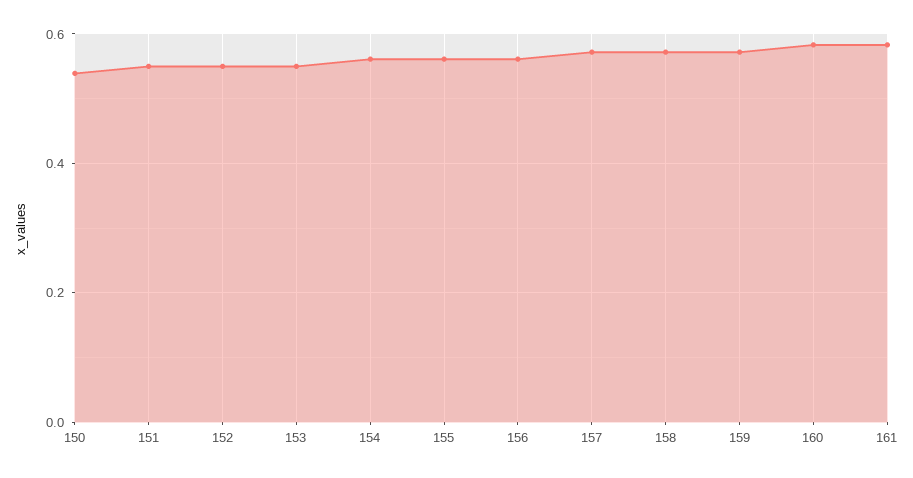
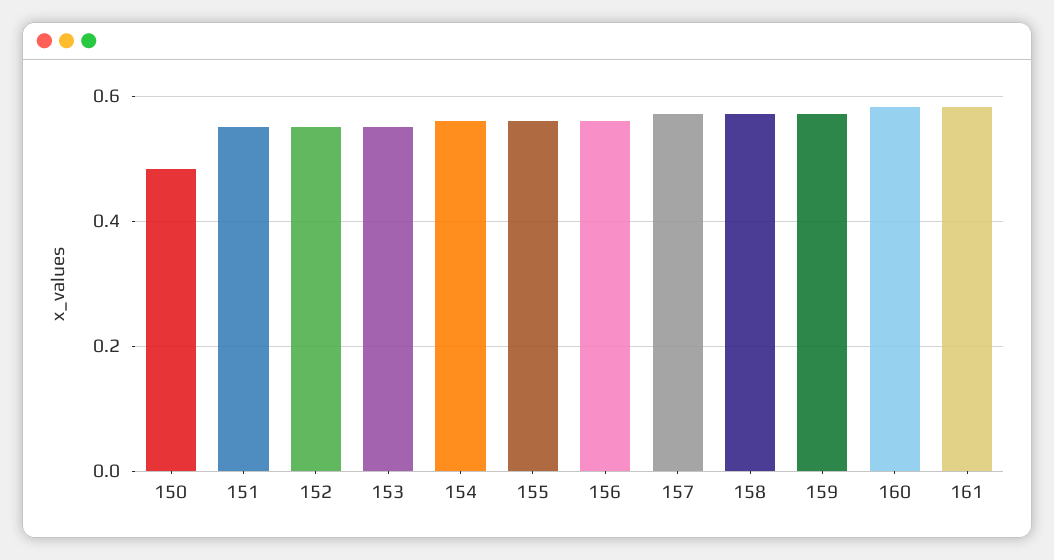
150: 0.54 -> 0.48

